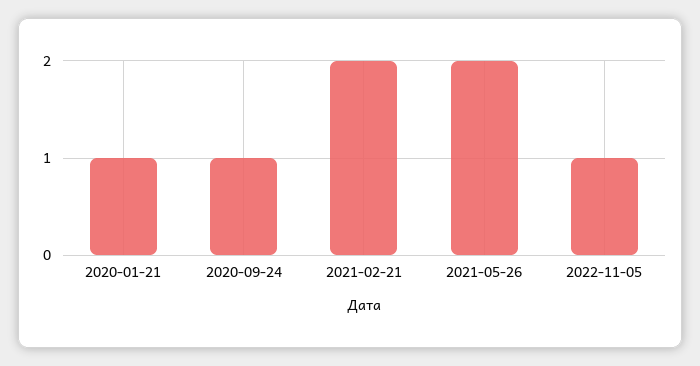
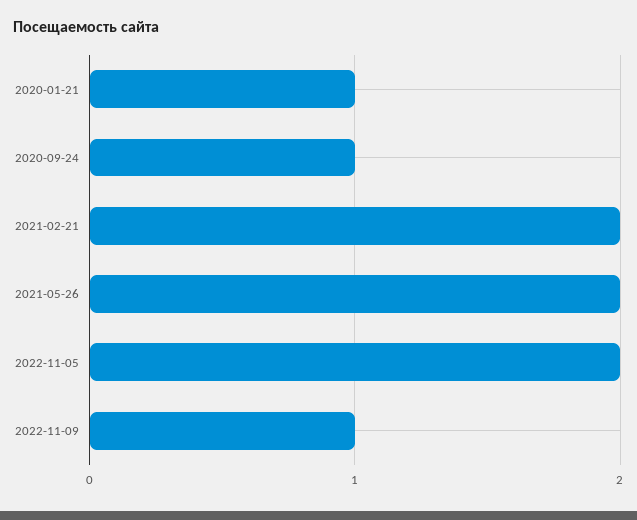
2022-11-05: 1 -> 2
2022-11-09: none -> 1

